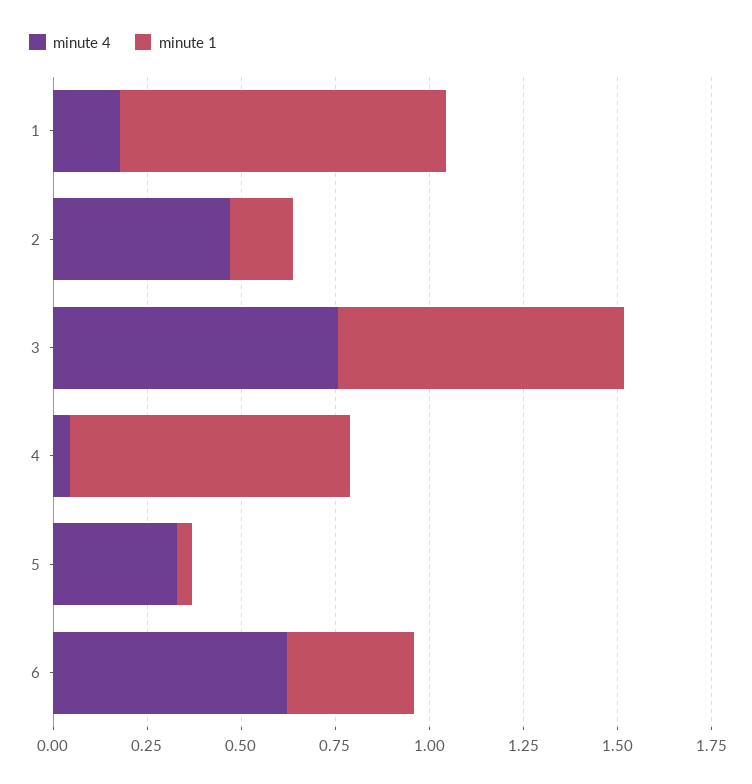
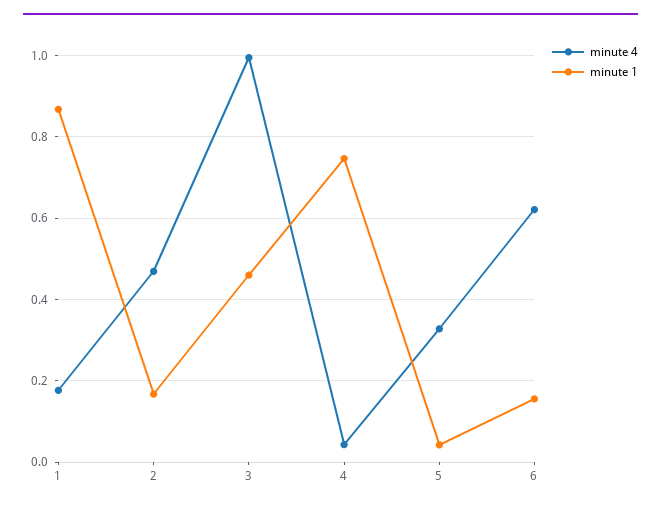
minute 4, 3: 0.75 -> 1
minute 1, 3: 0.75 -> 0.46
minute 1, 6: 0.35 -> 0.16

